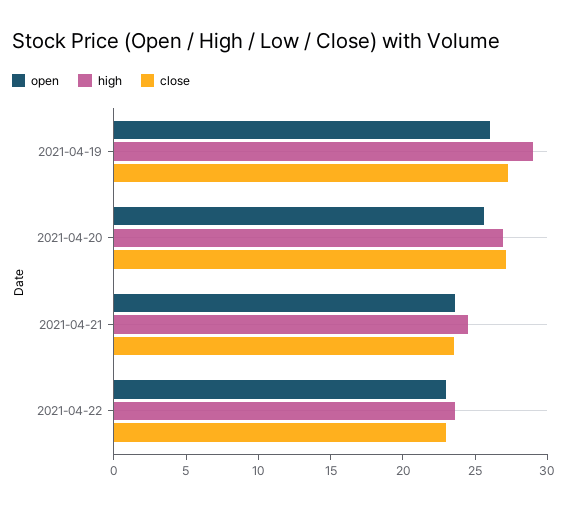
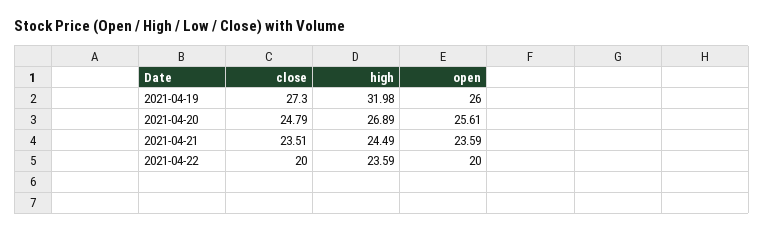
high, 2021-04-19: 29 -> 31.98
close, 2021-04-20: 27 -> 24.79
open, 2021-04-22: 23 -> 20
close, 2021-04-22: 23 -> 20

